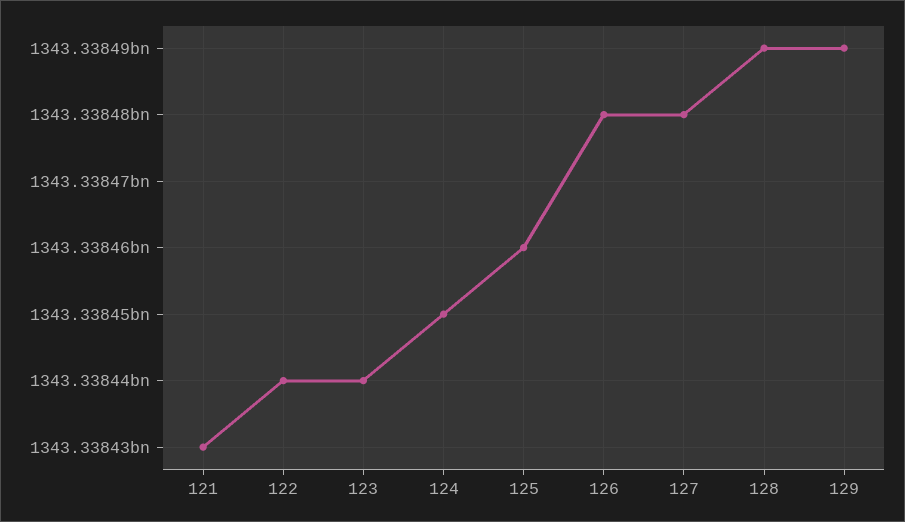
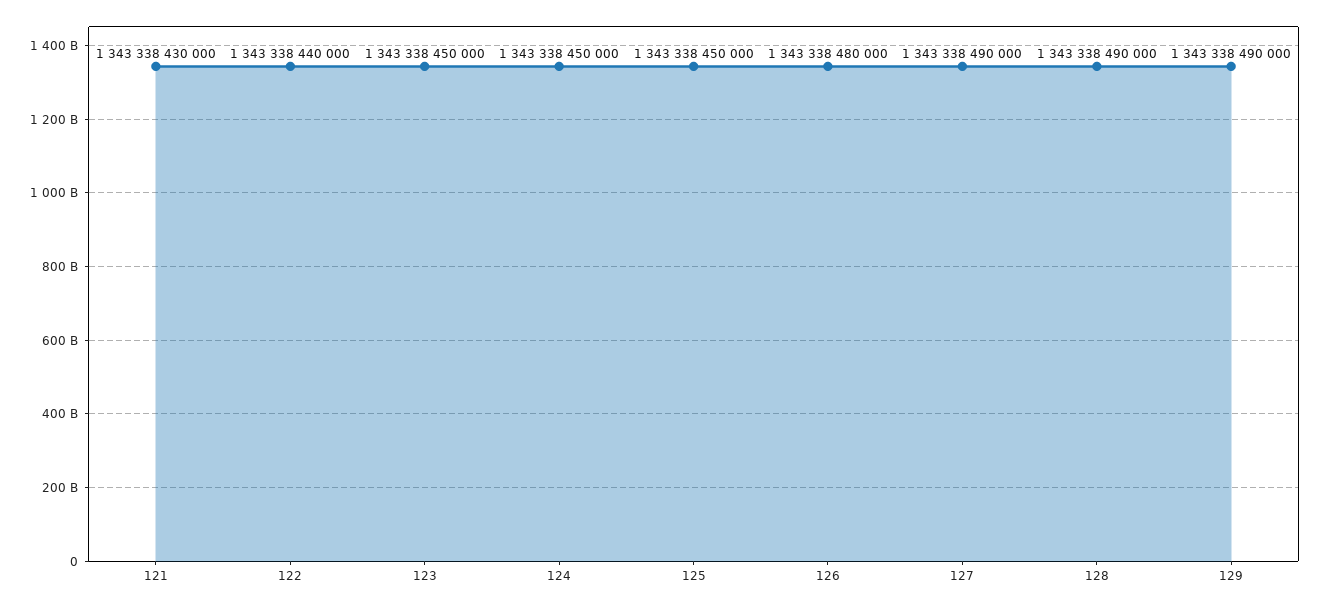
123: 1343338440000 -> 1343338450000
125: 1343338460000 -> 1343338450000
127: 1343338480000 -> 1343338490000

